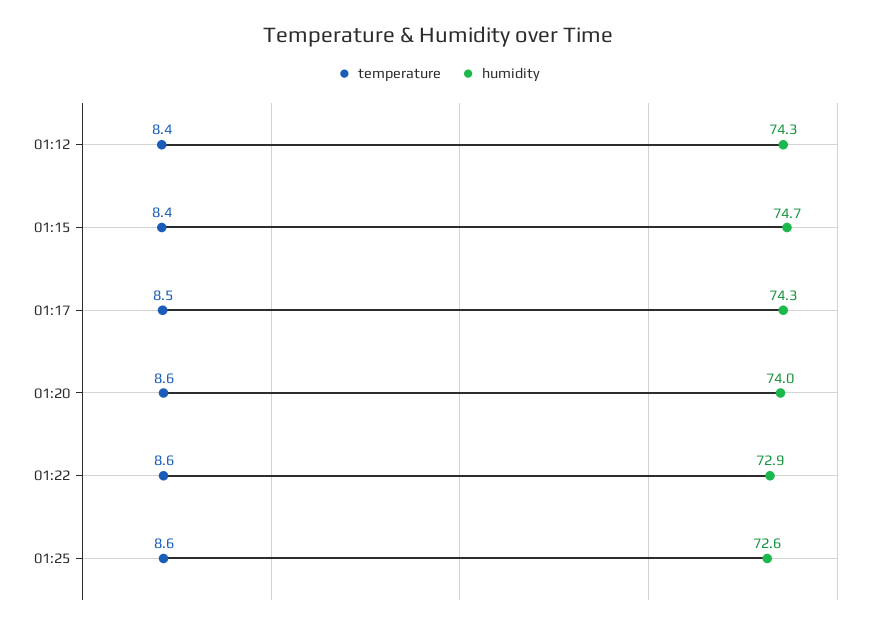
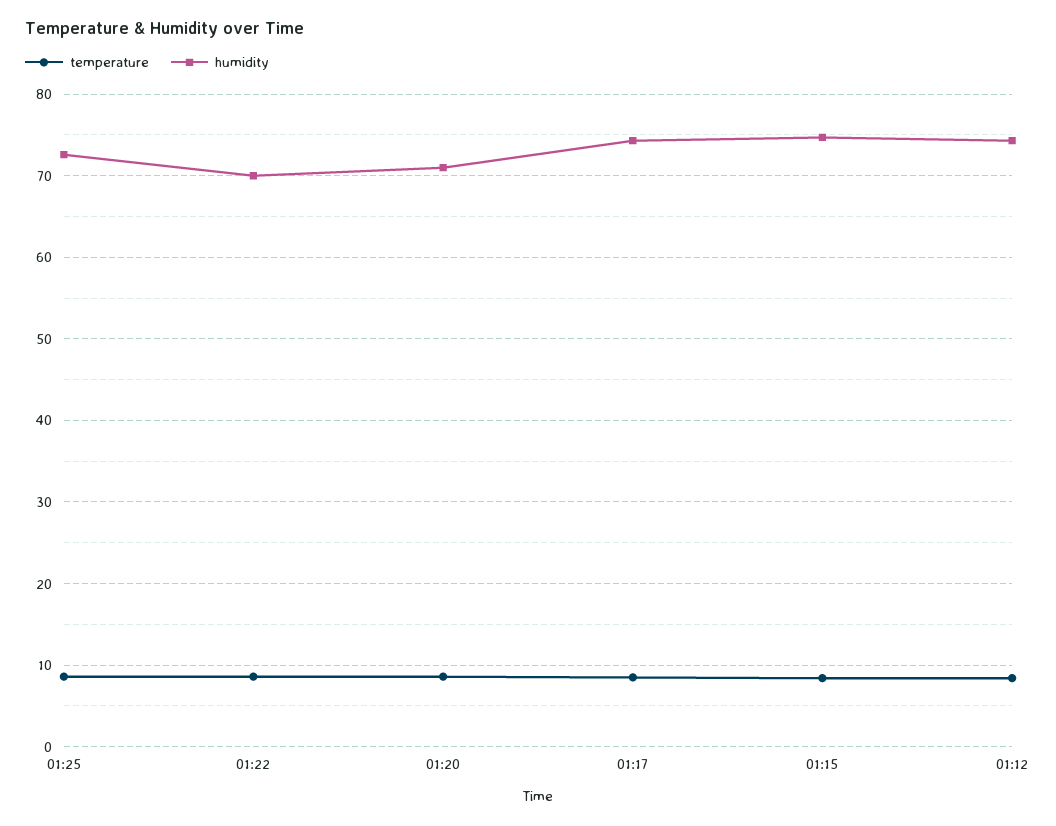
humidity, 01:20: 74 -> 71
humidity, 01:22: 72.9 -> 70

